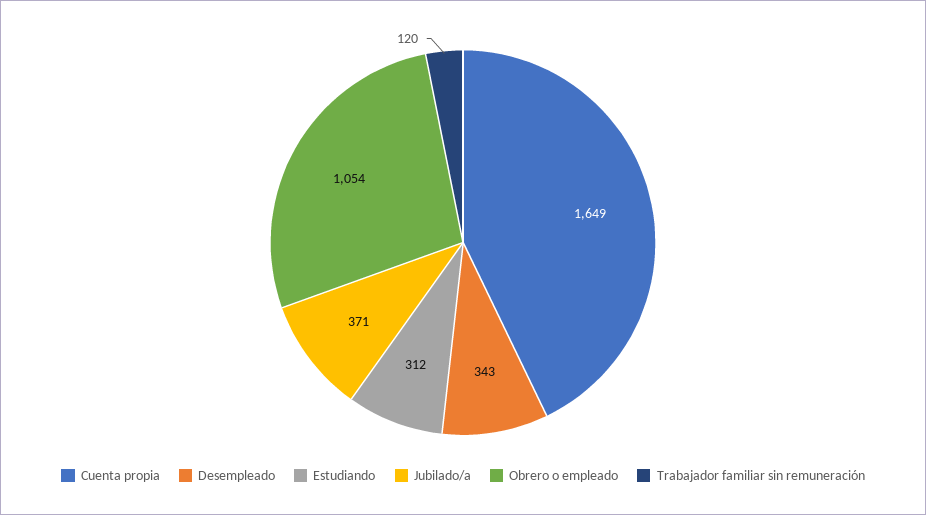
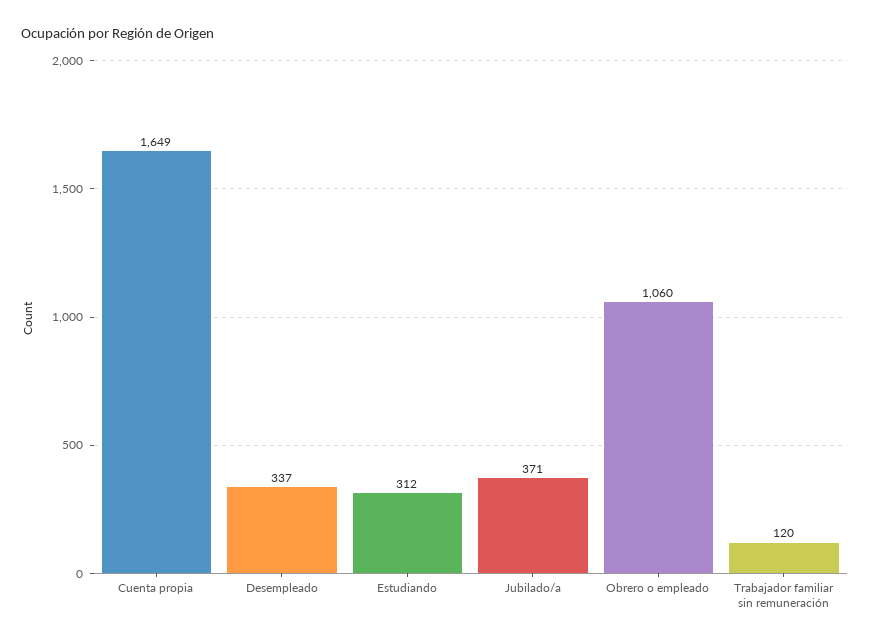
Desempleado: 343 -> 337
Obrero o empleado: 1054 -> 1060

